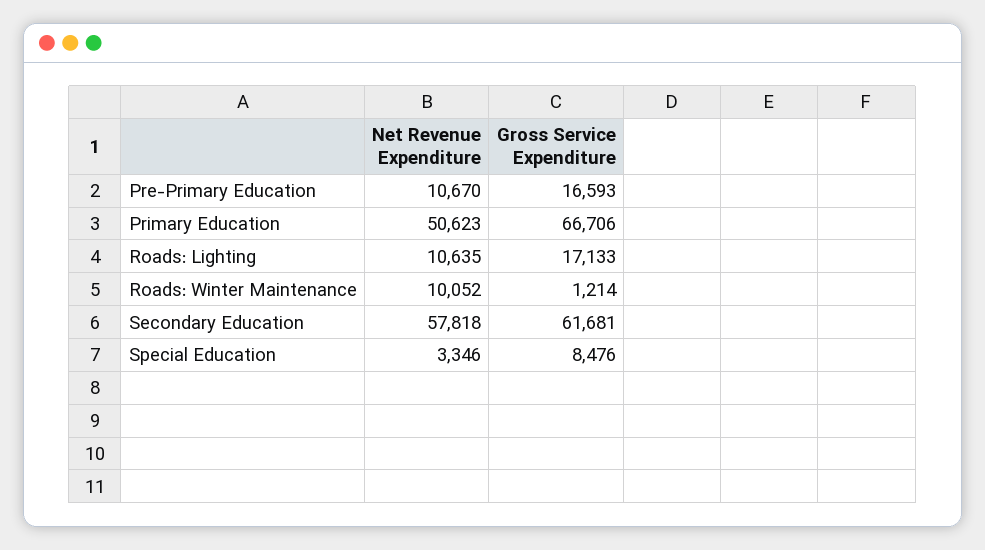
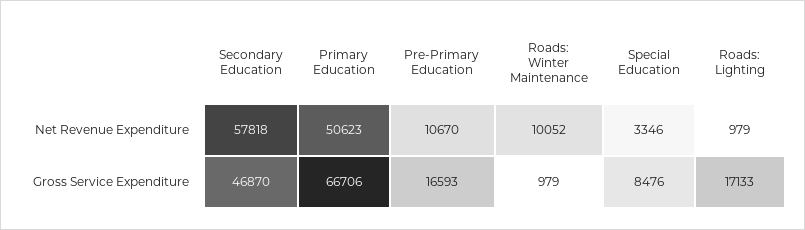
Net Revenue Expenditure, Roads: Lighting: 10635 -> 979
Gross Service Expenditure, Roads: Winter Maintenance: 1214 -> 979
Gross Service Expenditure, Secondary Education: 61681 -> 46870

